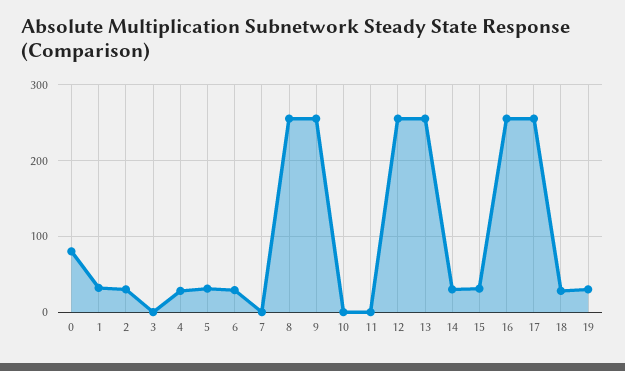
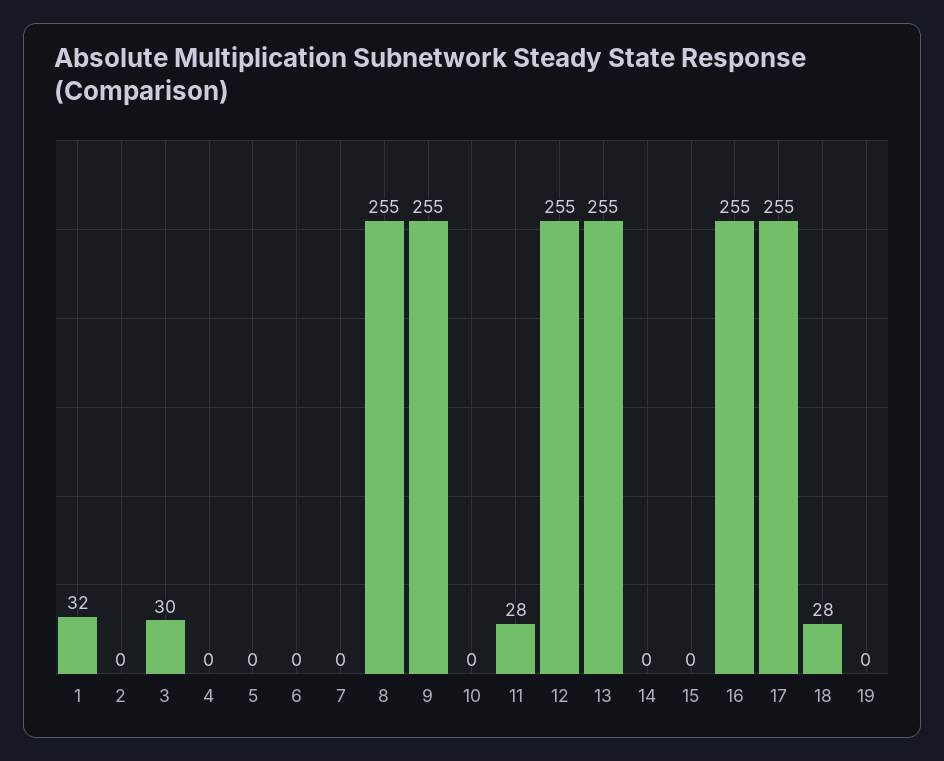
0: 80 -> none
2: 30 -> 0
3: 0 -> 30
4: 30 -> 0
5: 30 -> 0
6: 30 -> 0
11: 0 -> 28
14: 30 -> 0
15: 30 -> 0
19: 30 -> 0

